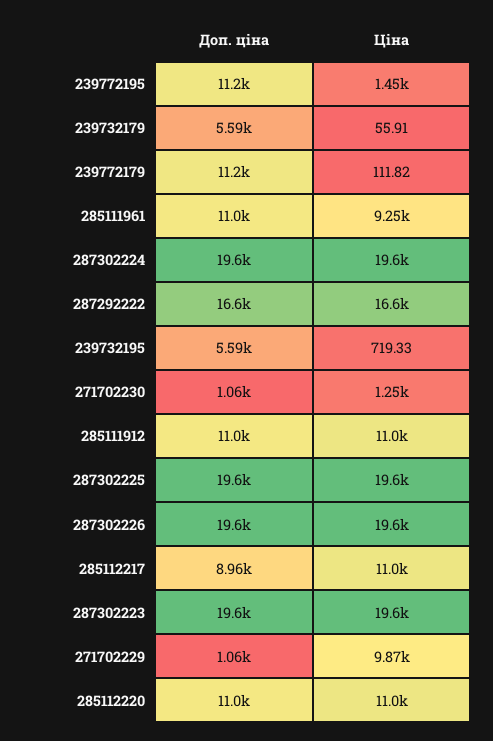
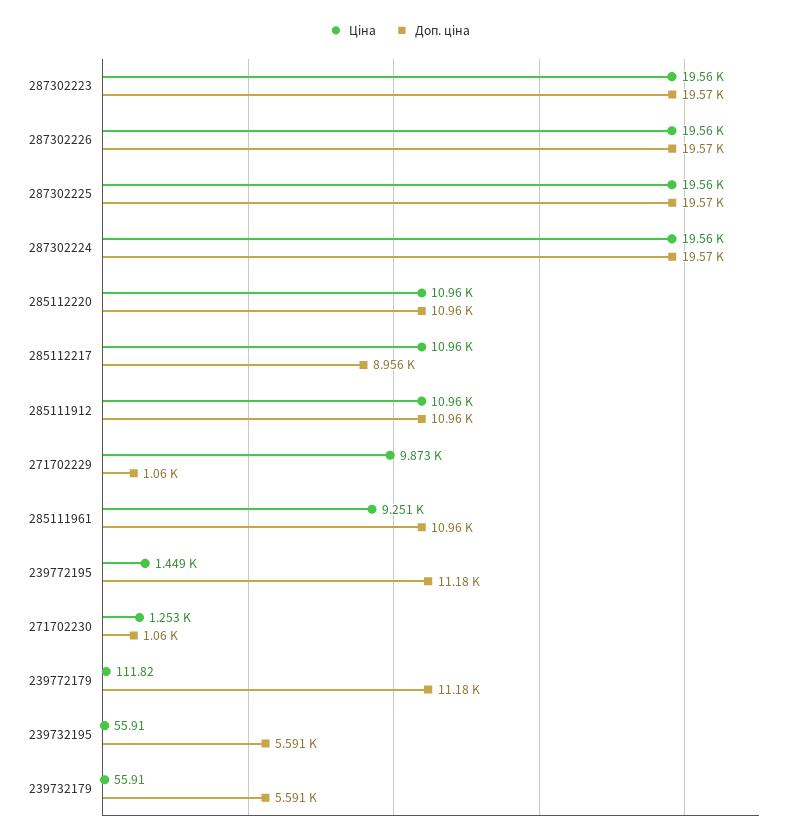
Доп. ціна, 287292222: 16600 -> none
Ціна, 287292222: 16600 -> none
Ціна, 239732195: 719.33 -> 55.91

